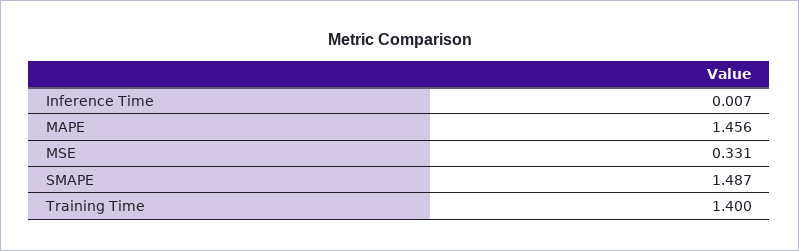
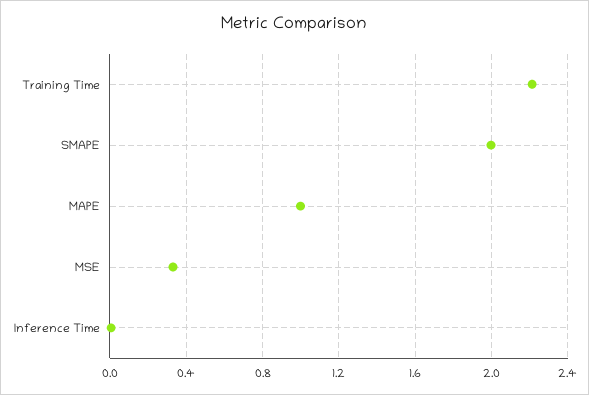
MAPE: 1.456 -> 1
SMAPE: 1.487 -> 2
Training Time: 1.4 -> 2.2

